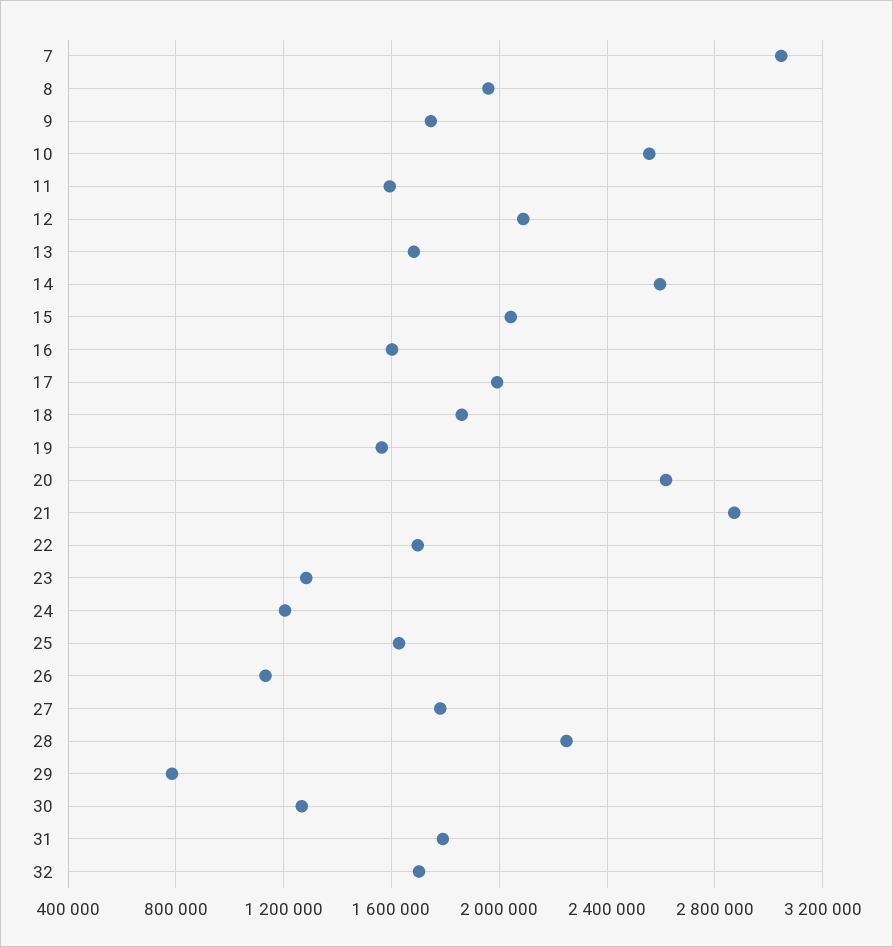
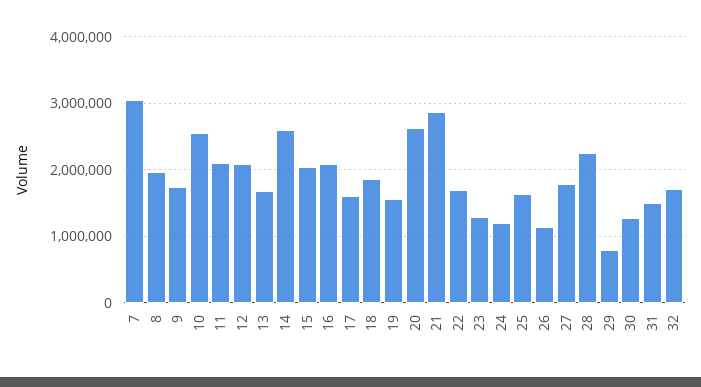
11: 1600000 -> 2100000
16: 1600000 -> 2100000
17: 2000000 -> 1600000
31: 1800000 -> 1500000

